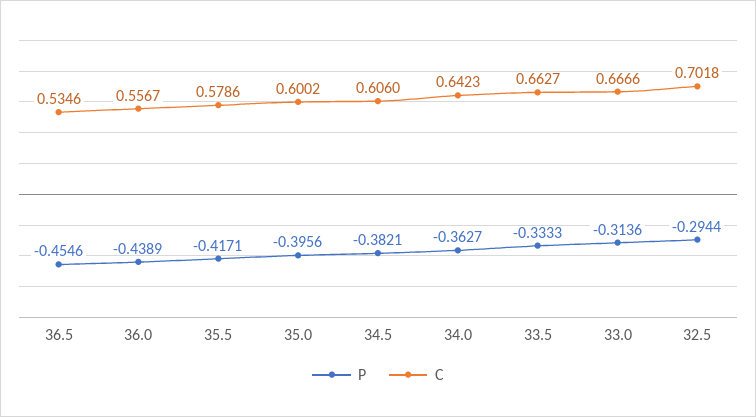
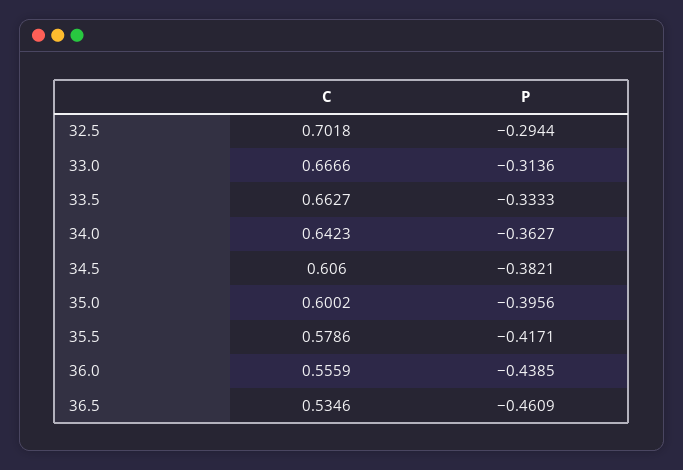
P, 36.5: -0.4546 -> -0.4609
P, 36.0: -0.4389 -> -0.4385
C, 36.0: 0.5567 -> 0.5559

